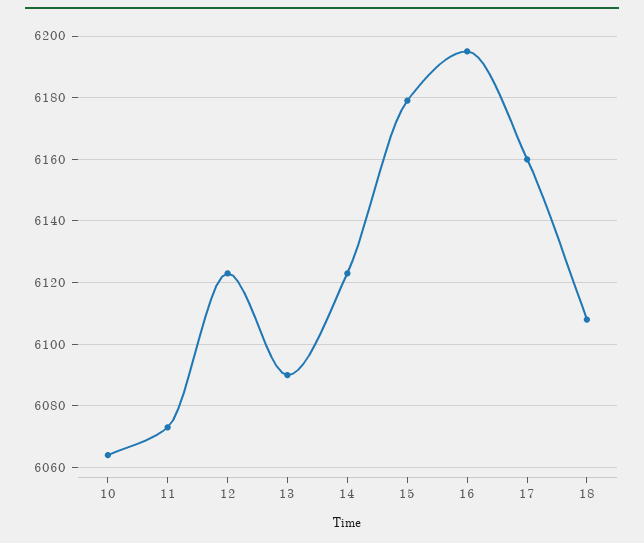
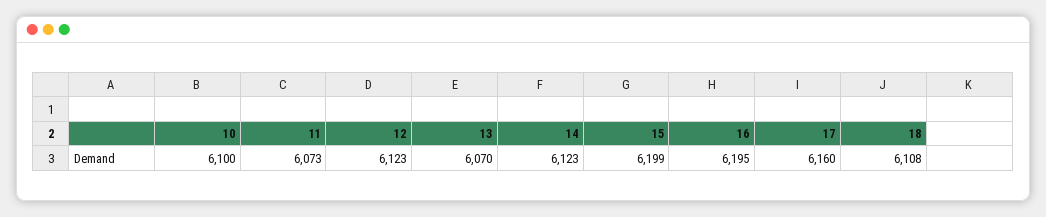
10: 6065 -> 6100
13: 6090 -> 6070
15: 6180 -> 6199

